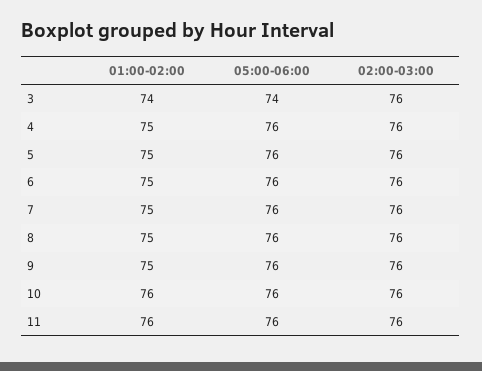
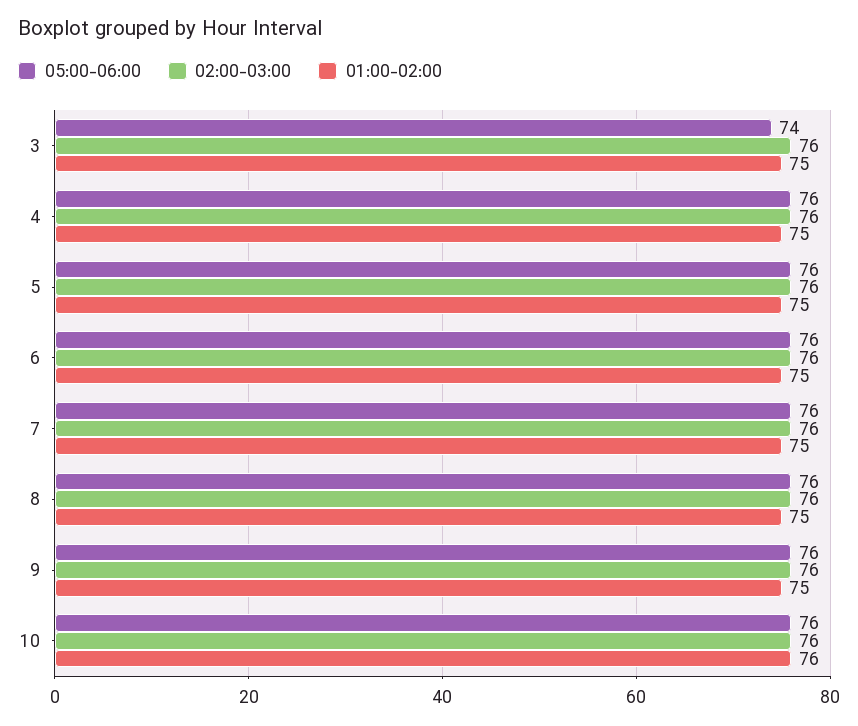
01:00-02:00, 3: 74 -> 75
01:00-02:00, 11: 76 -> none
05:00-06:00, 11: 76 -> none
02:00-03:00, 11: 76 -> none

